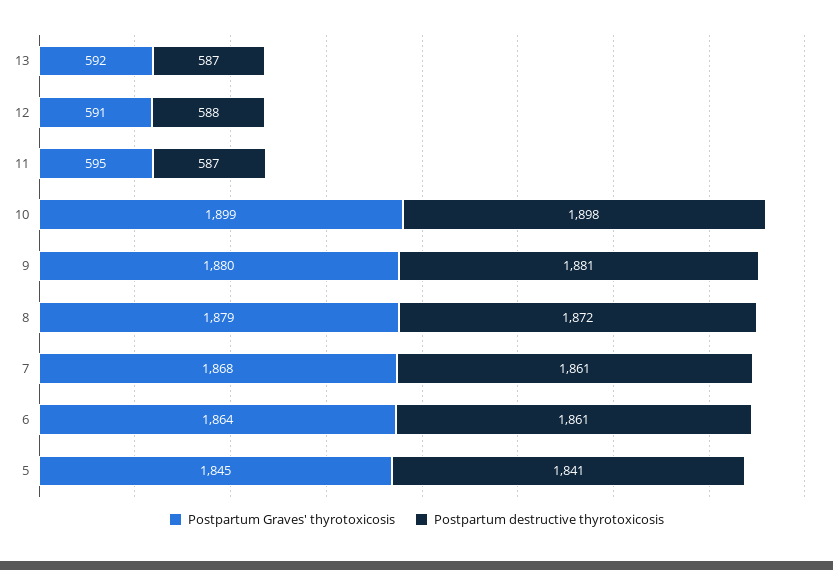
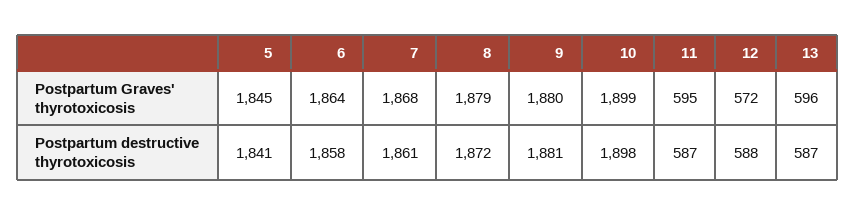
Postpartum Graves' thyrotoxicosis, 13: 592 -> 596
Postpartum Graves' thyrotoxicosis, 12: 591 -> 572
Postpartum destructive thyrotoxicosis, 6: 1861 -> 1858

